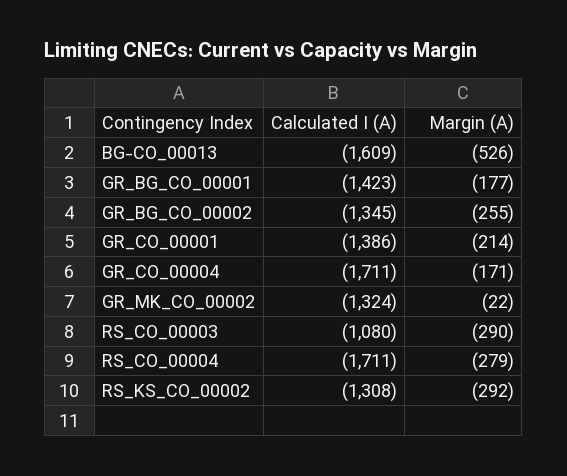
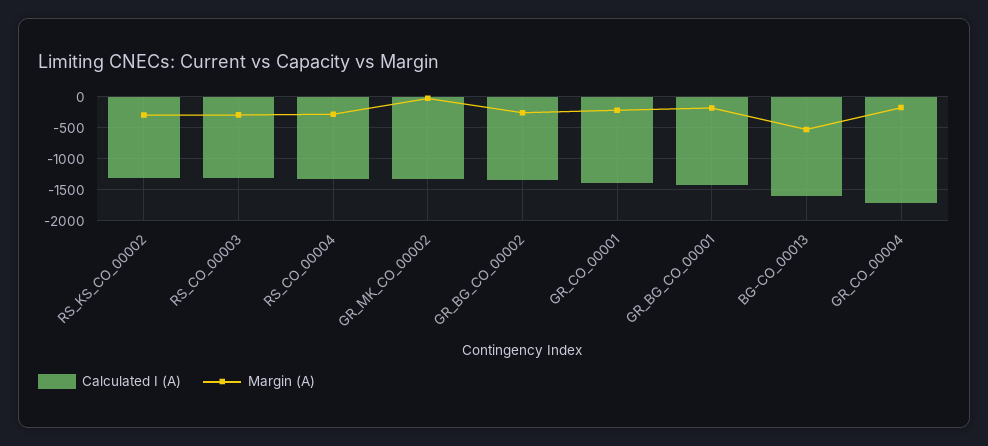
Calculated I (A), RS_CO_00003: -1080 -> -1300
Calculated I (A), RS_CO_00004: -1711 -> -1300

